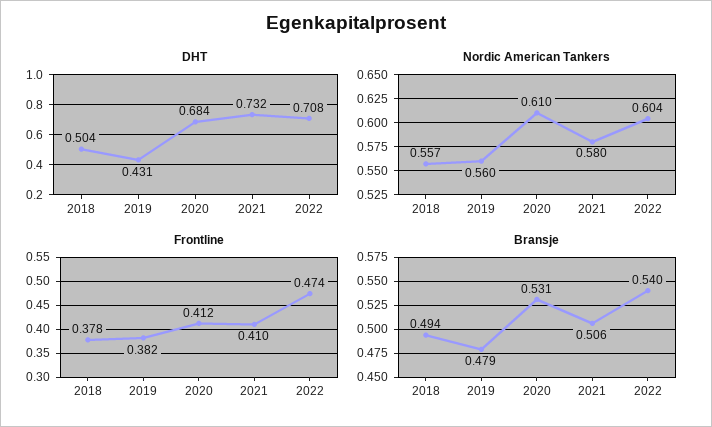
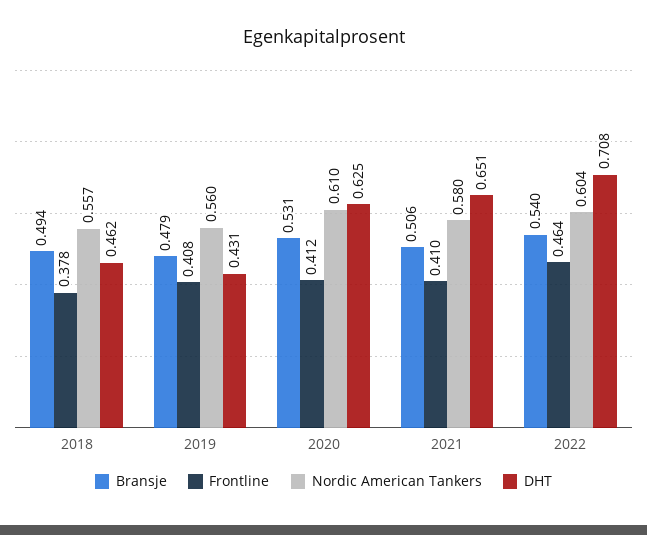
DHT, 2018: 0.504 -> 0.462
DHT, 2020: 0.684 -> 0.625
DHT, 2021: 0.732 -> 0.651
Frontline, 2019: 0.382 -> 0.408
Frontline, 2022: 0.474 -> 0.464

